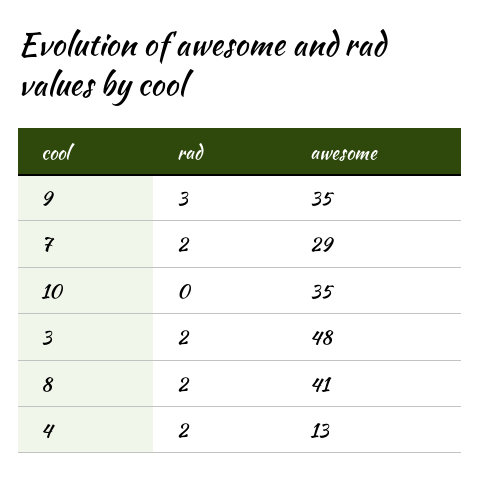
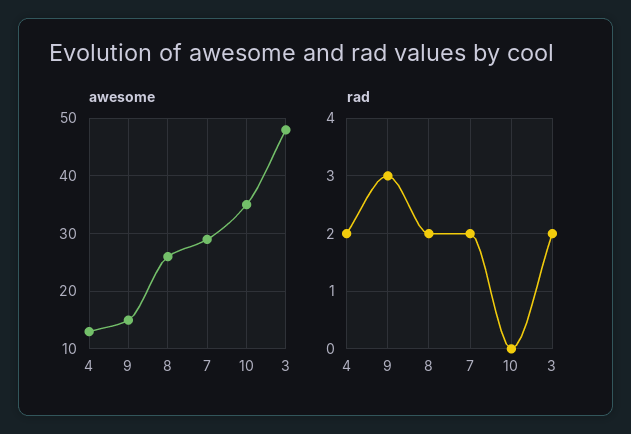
awesome, 9: 35 -> 15
awesome, 8: 41 -> 25

